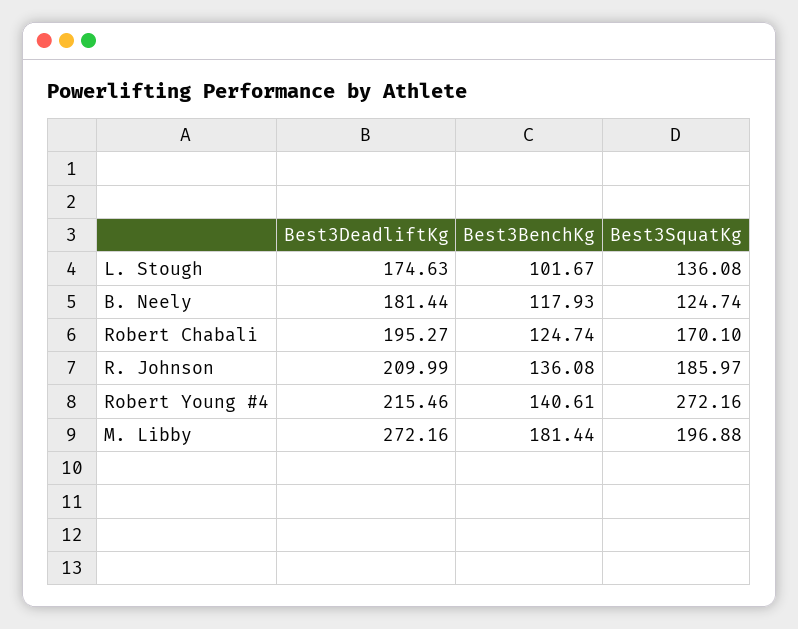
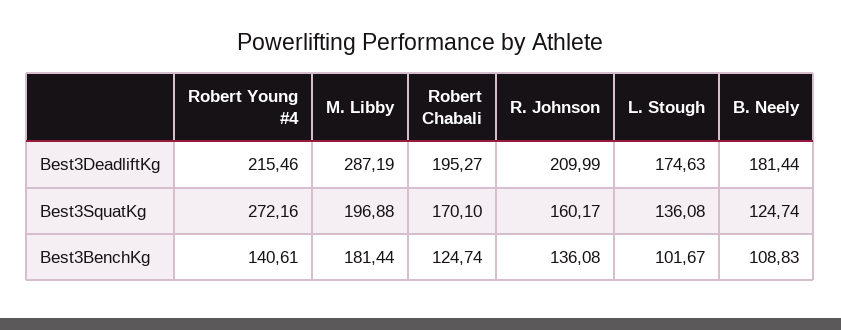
Best3BenchKg, B. Neely: 117.93 -> 108.83
Best3SquatKg, R. Johnson: 185.97 -> 160.17
Best3DeadliftKg, M. Libby: 272.16 -> 287.19

